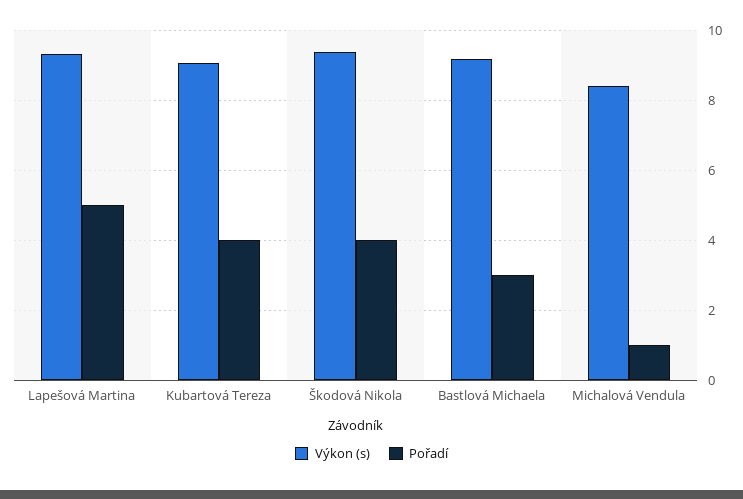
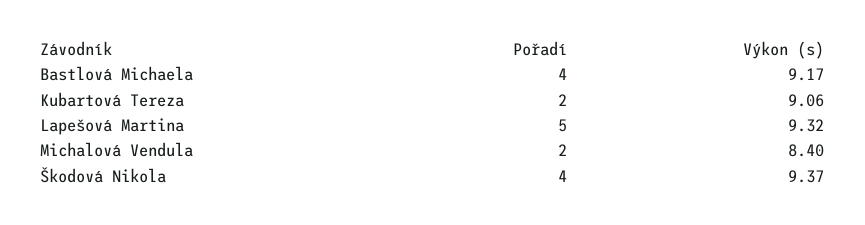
Pořadí, Kubartová Tereza: 4 -> 2
Pořadí, Bastlová Michaela: 3 -> 4
Pořadí, Michalová Vendula: 1 -> 2

